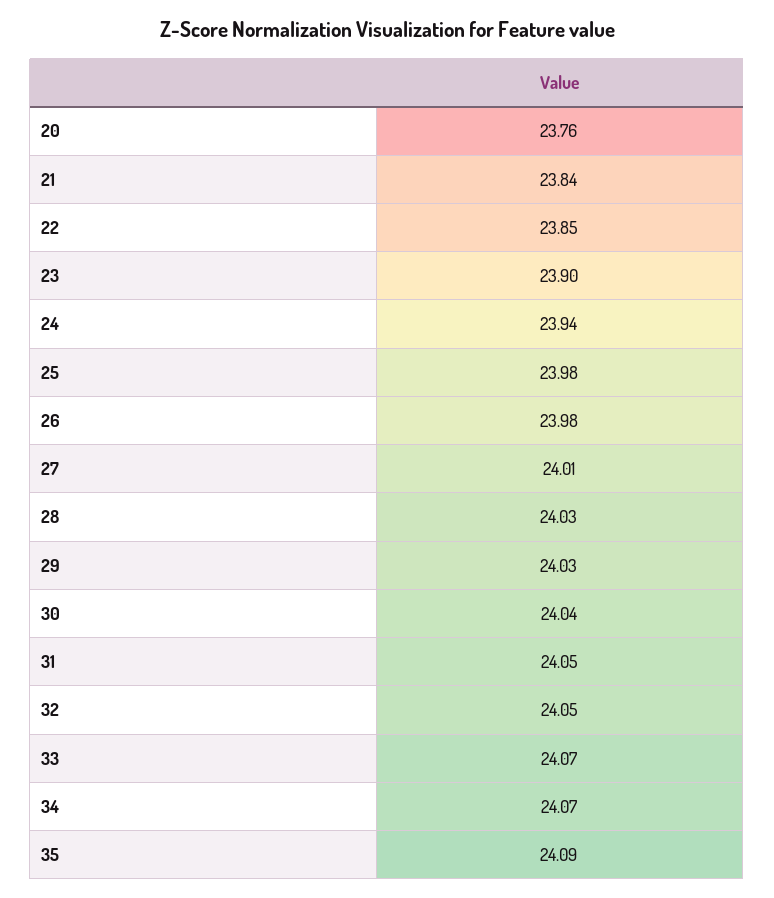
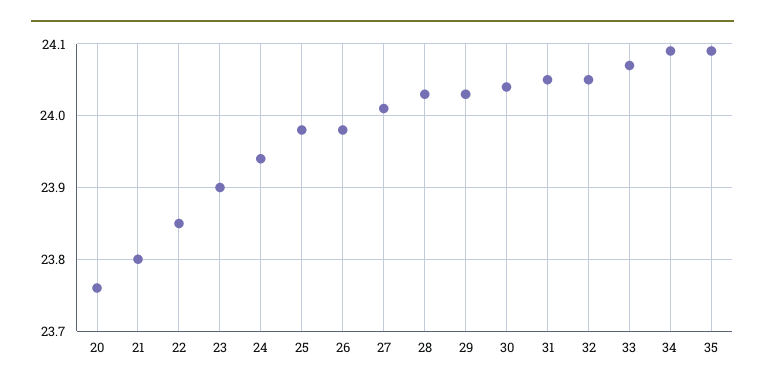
21: 23.84 -> 23.8
34: 24.07 -> 24.09

